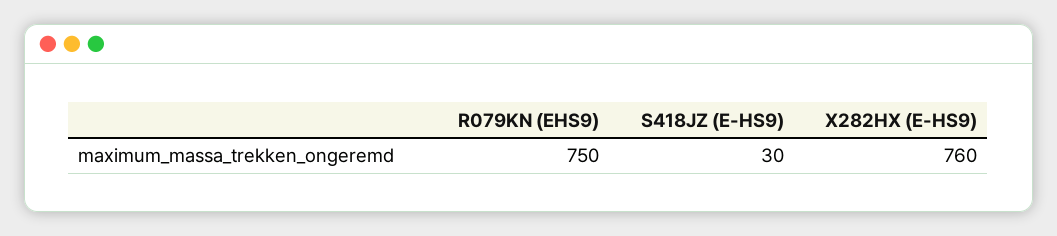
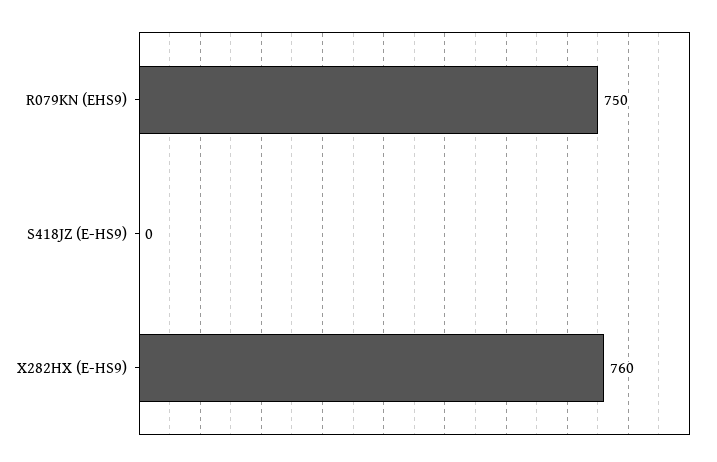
S418JZ (E-HS9): 30 -> 0

